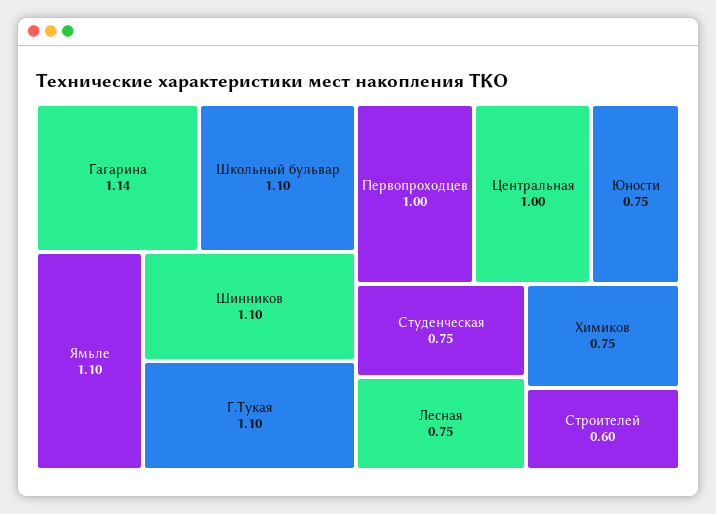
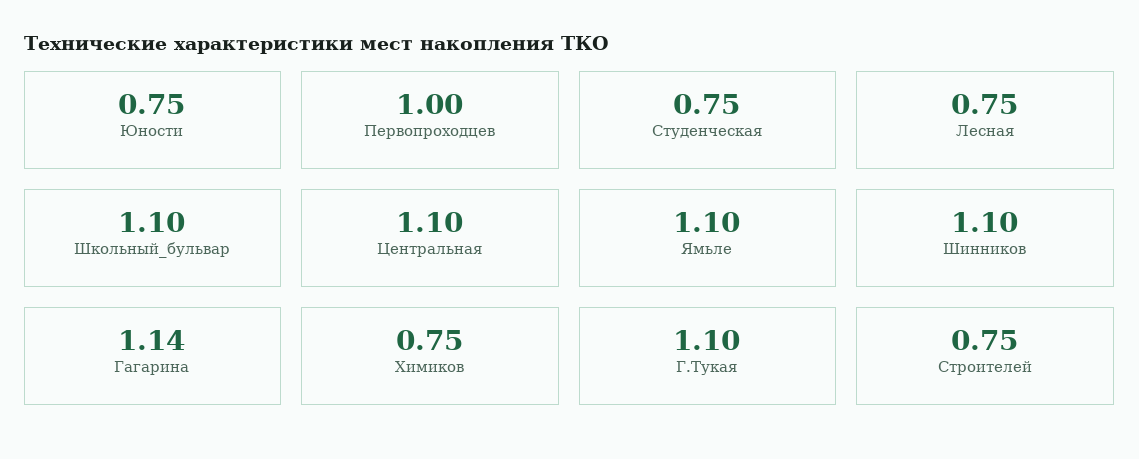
Центральная: 1 -> 1.1
Строителей: 0.6 -> 0.75

